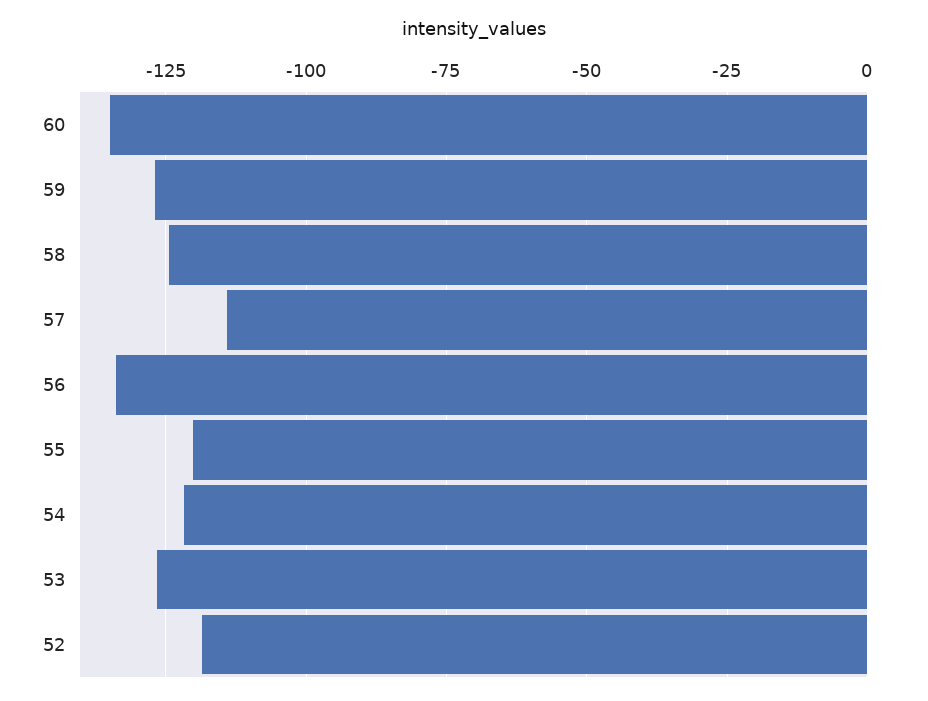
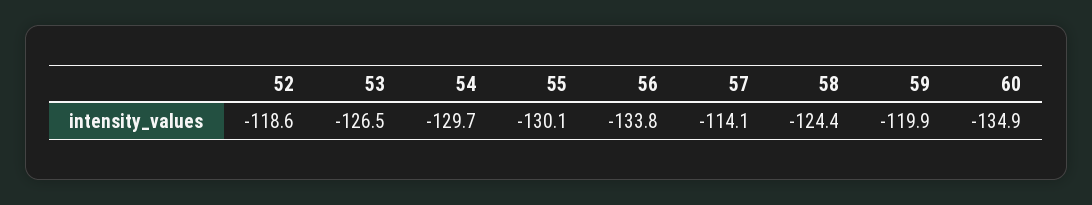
59: -127.5 -> -119.9
55: -120 -> -130.1
54: -122.5 -> -129.7

